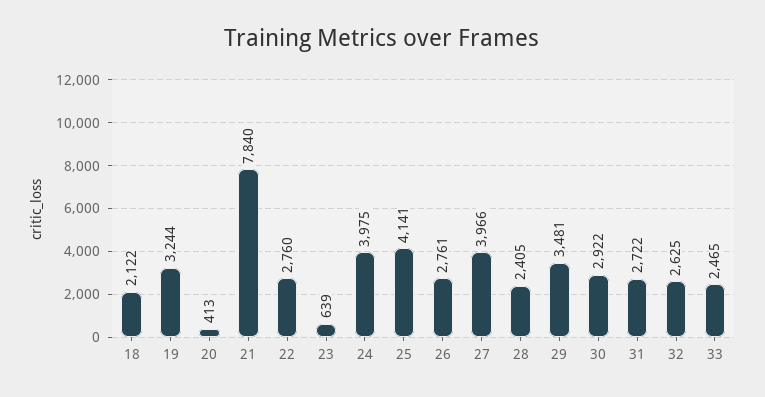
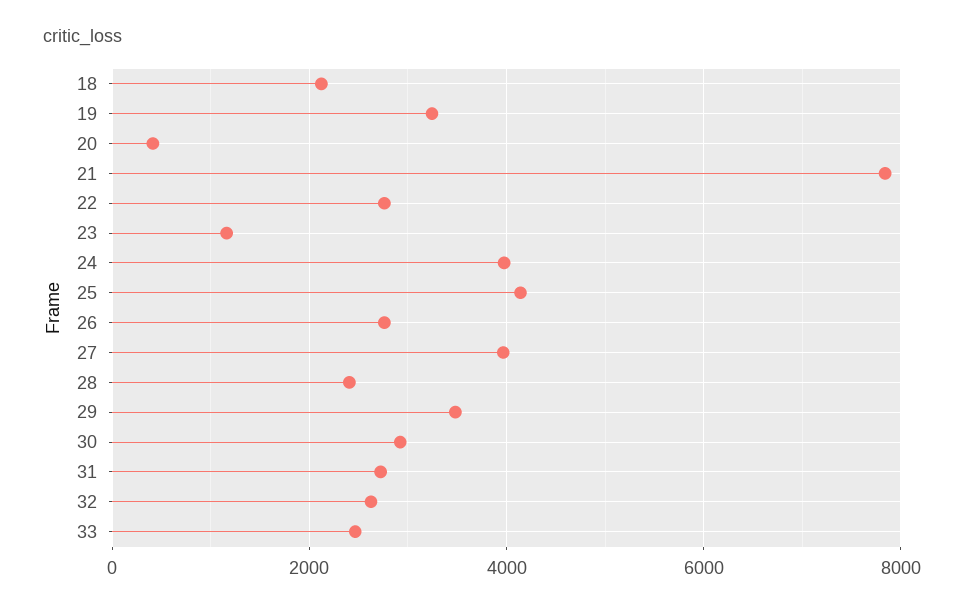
23: 639 -> 1200

